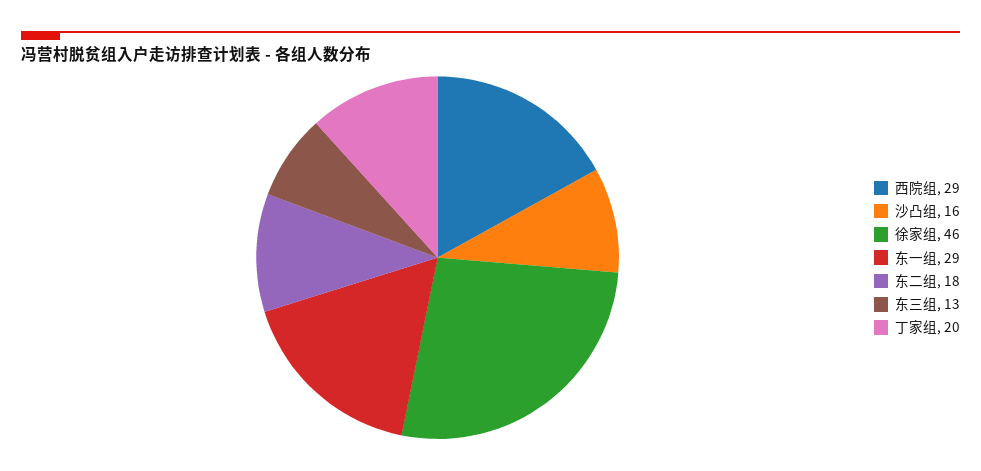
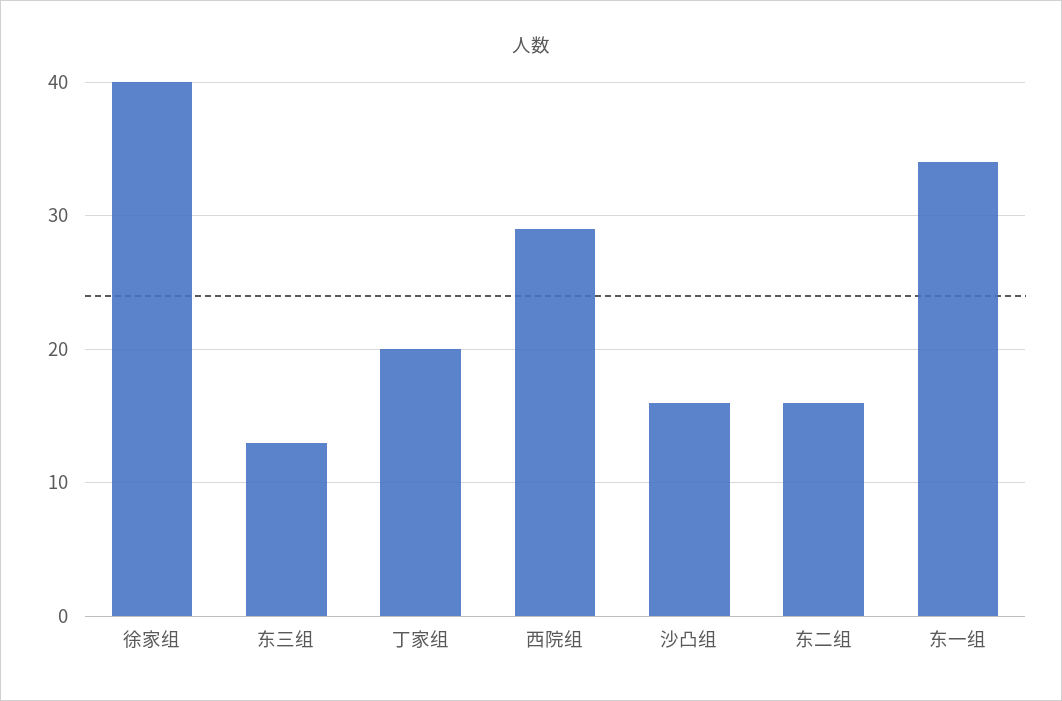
徐家组: 46 -> 40
东一组: 29 -> 34
东二组: 18 -> 16

